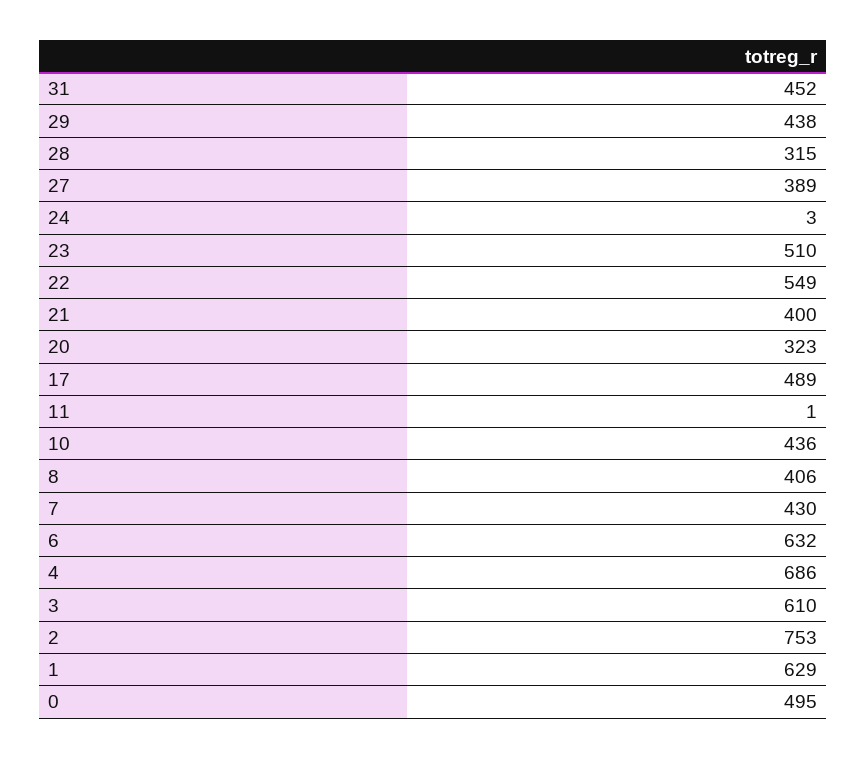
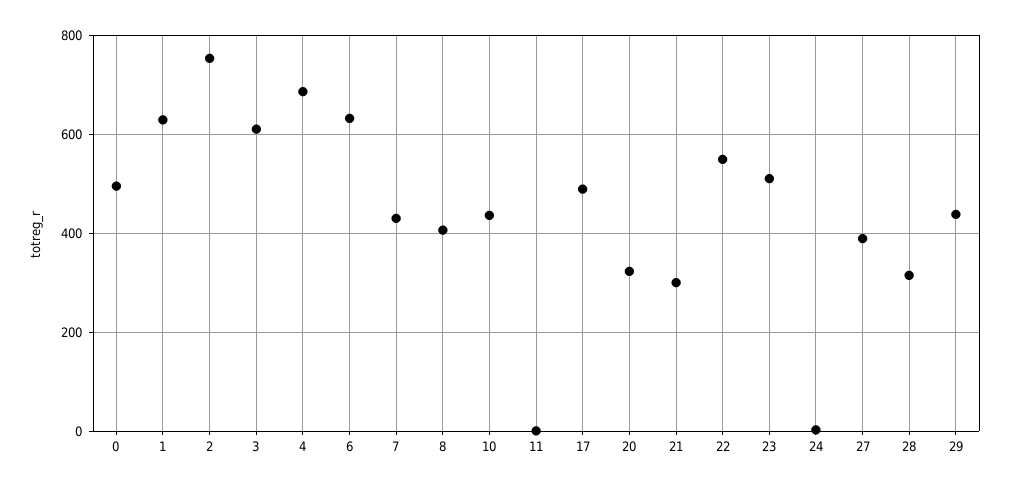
31: 452 -> none
21: 400 -> 300

